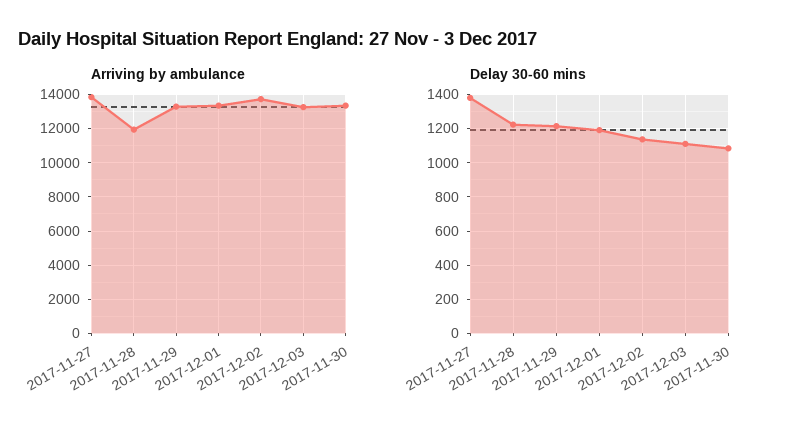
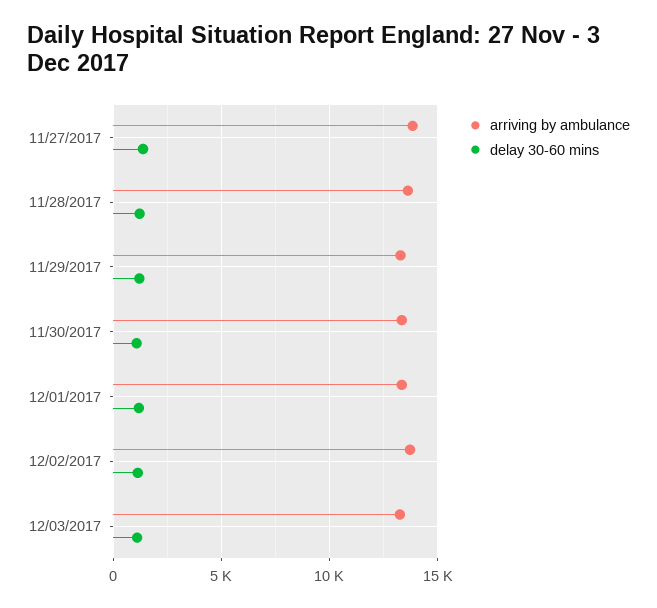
Arriving by ambulance, 2017-11-28: 12000 -> 13500

